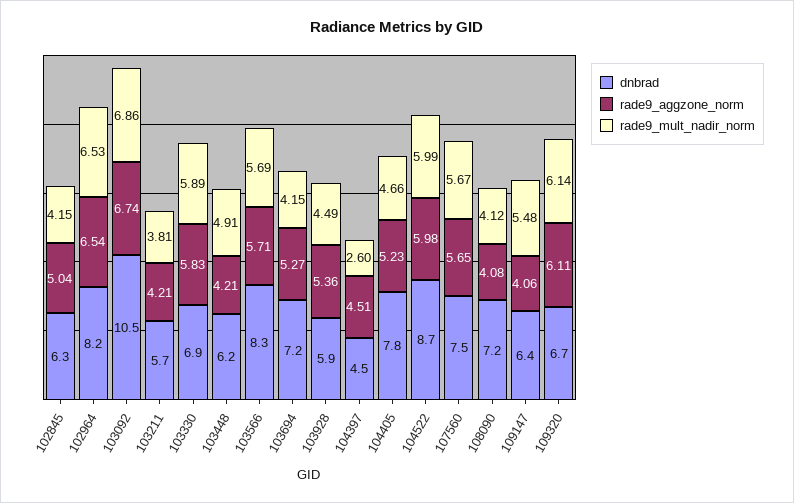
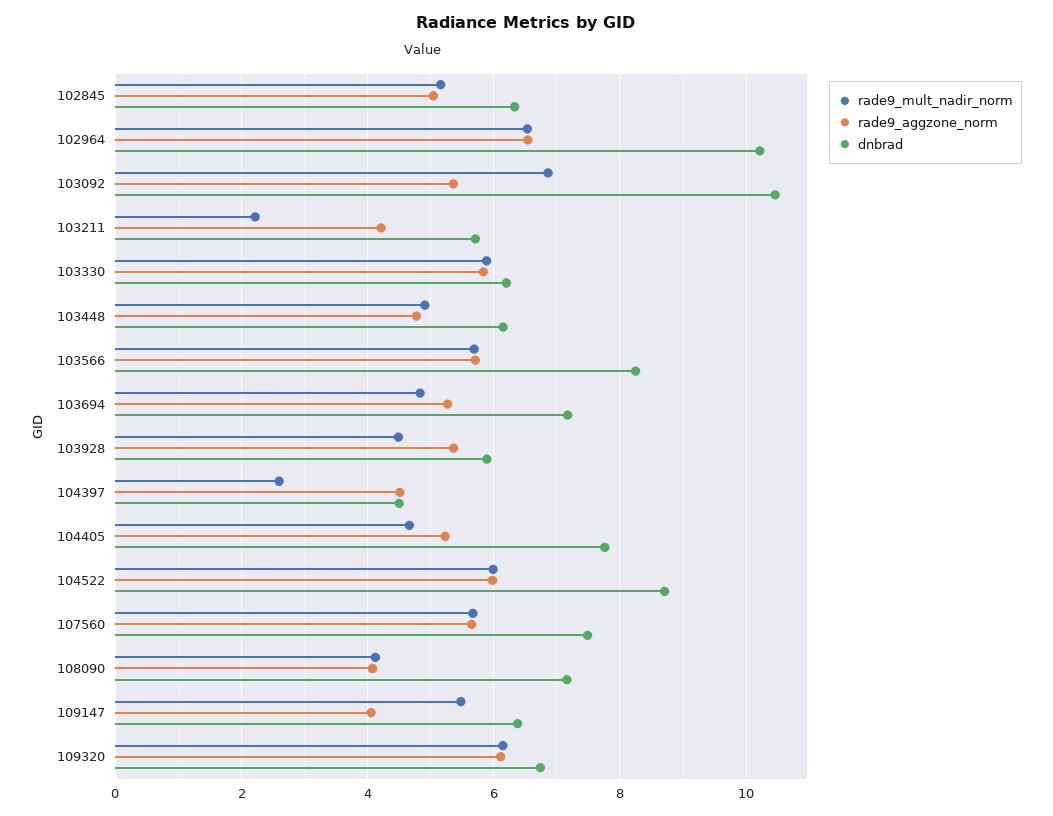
rade9_mult_nadir_norm, 102845: 4.15 -> 5.2
dnbrad, 102964: 8.2 -> 10.2
rade9_aggzone_norm, 103092: 6.74 -> 5.4
rade9_mult_nadir_norm, 103211: 3.81 -> 2.2
dnbrad, 103330: 6.9 -> 6.2
rade9_aggzone_norm, 103448: 4.21 -> 4.8
rade9_mult_nadir_norm, 103694: 4.15 -> 4.8

